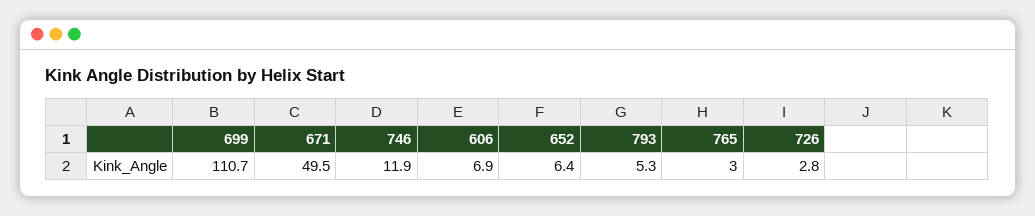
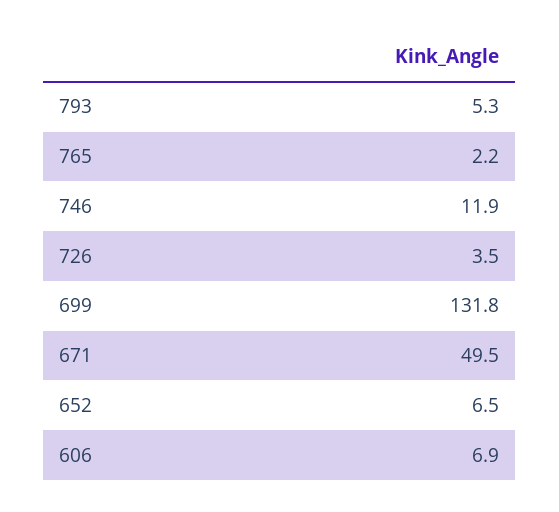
699: 110.7 -> 131.8
652: 6.4 -> 6.5
765: 3 -> 2.2
726: 2.8 -> 3.5

